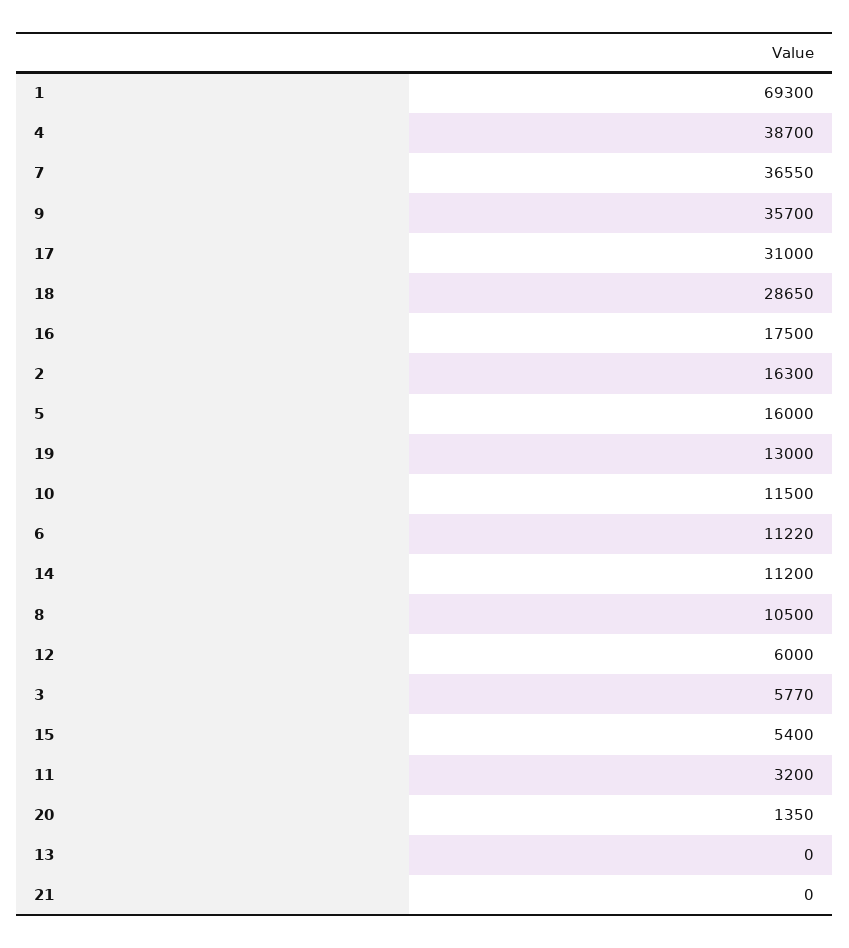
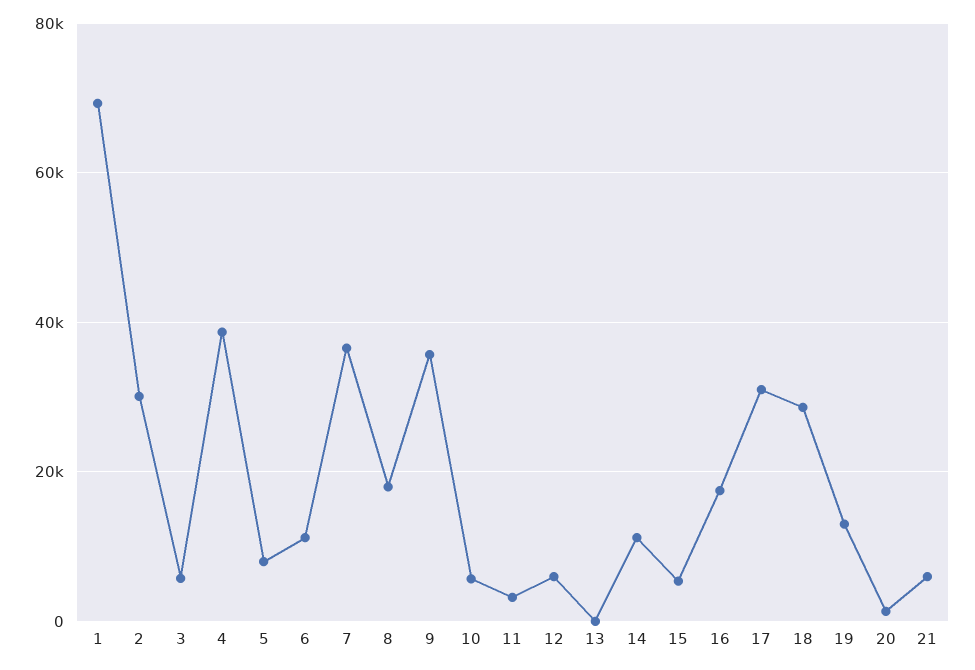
2: 16300 -> 30000
5: 16000 -> 8000
10: 11500 -> 6000
8: 10500 -> 18000
21: 0 -> 6000

